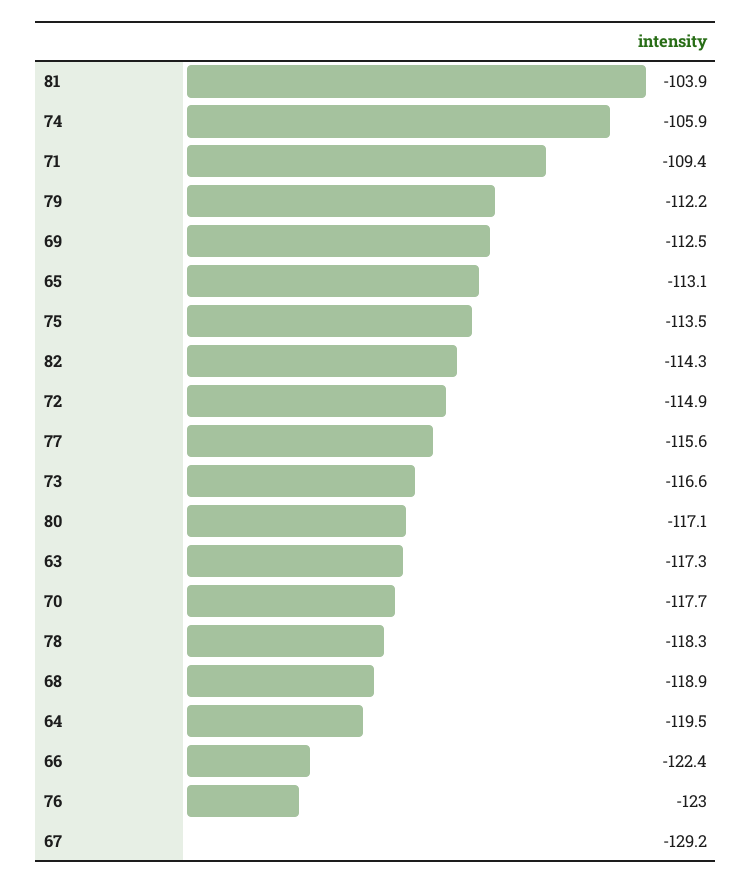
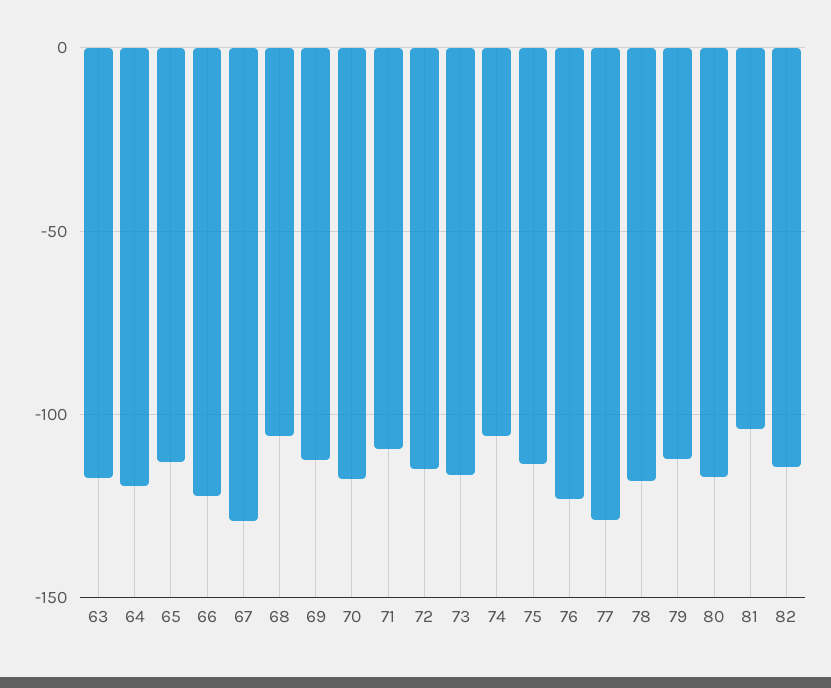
77: -115.6 -> -130
68: -118.9 -> -105

